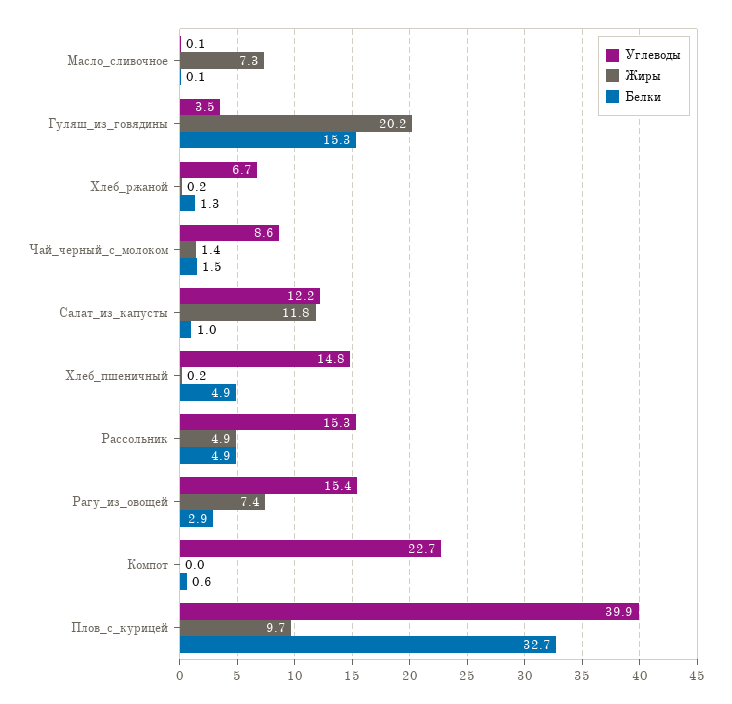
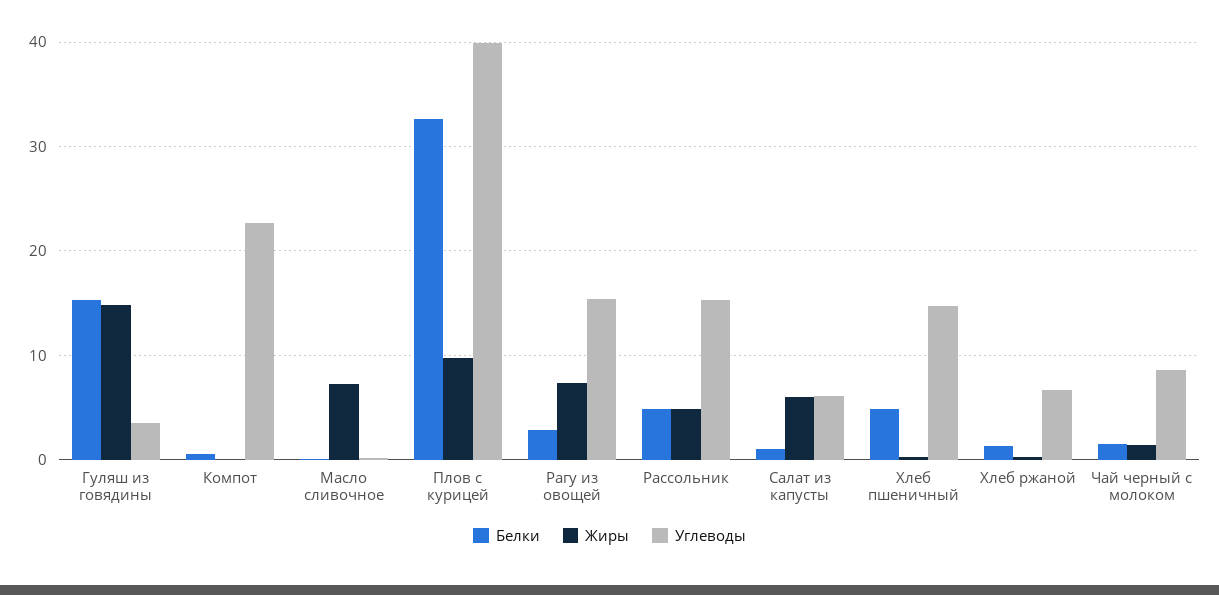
Жиры, Гуляш_из_говядины: 20.2 -> 15
Углеводы, Салат_из_капусты: 12.2 -> 6
Жиры, Салат_из_капусты: 11.8 -> 6

